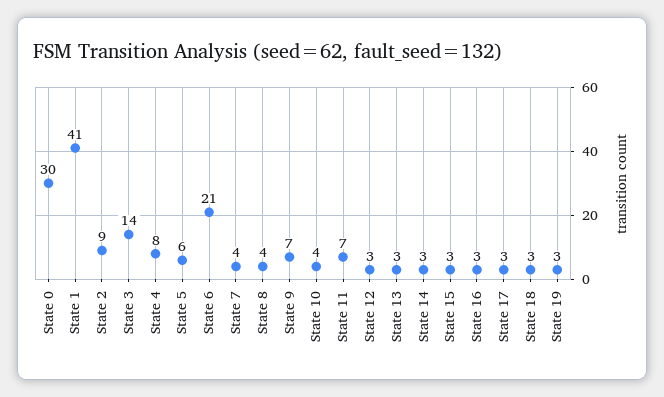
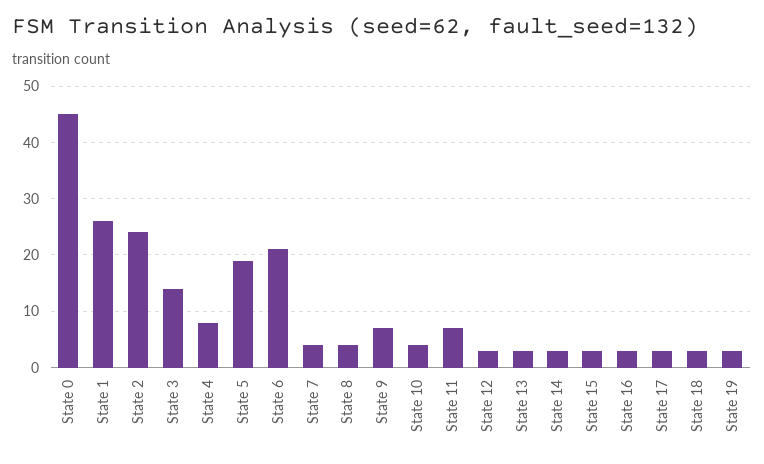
State 0: 30 -> 45
State 1: 41 -> 25
State 2: 9 -> 25
State 5: 6 -> 20

